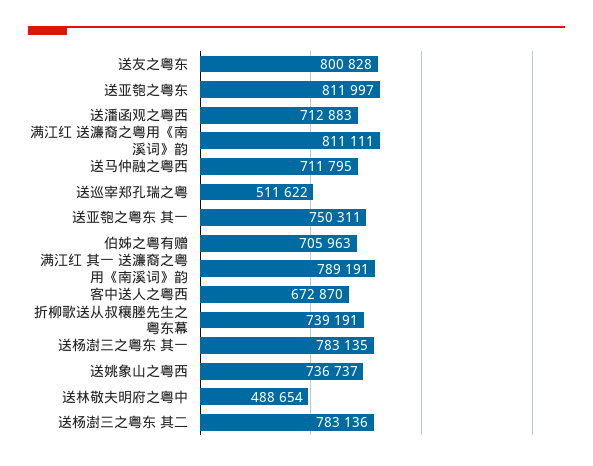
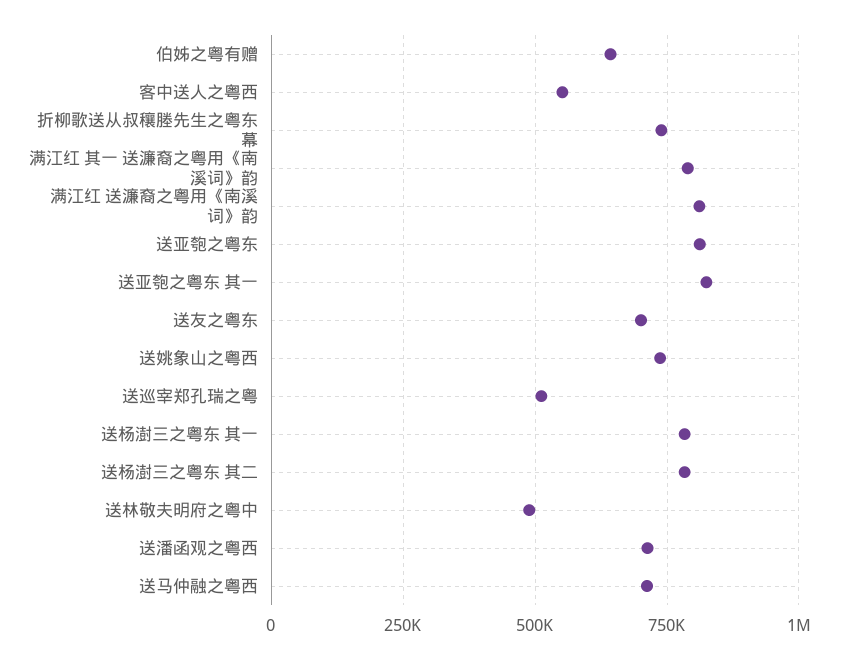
送友之粤东: 800828 -> 700000
送亚匏之粤东 其一: 750311 -> 825000
伯姊之粤有赠: 705963 -> 650000
客中送人之粤西: 672870 -> 550000

